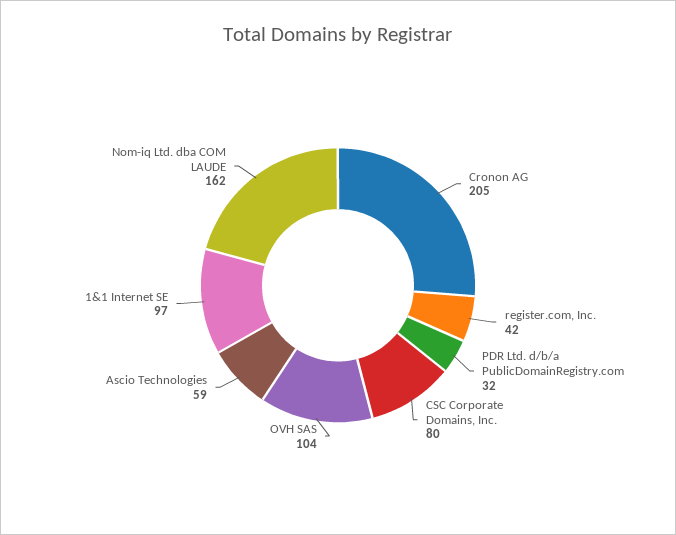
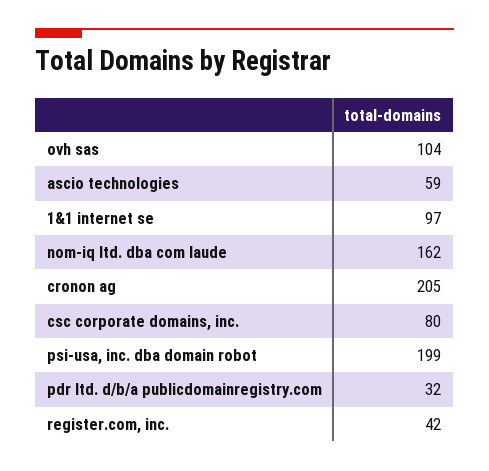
psi-usa, inc. dba domain robot: none -> 199

